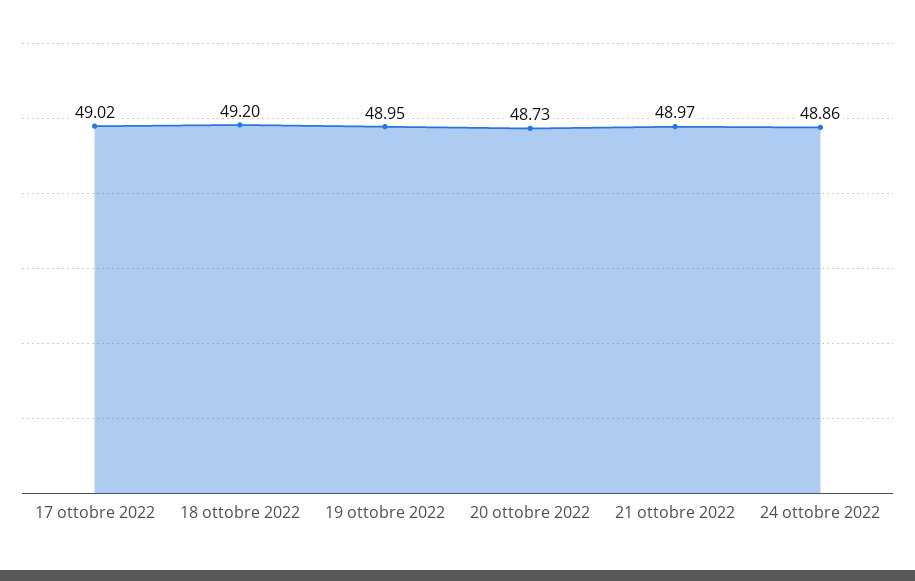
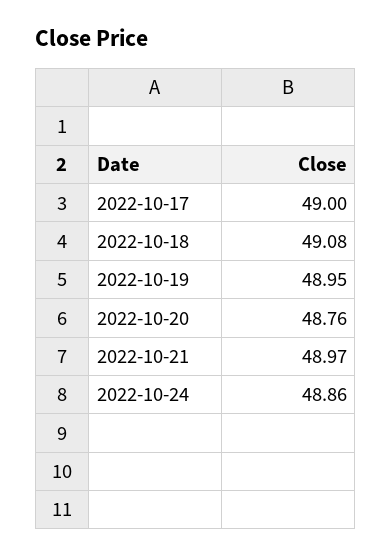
17 ottobre 2022: 49.02 -> 49
18 ottobre 2022: 49.2 -> 49.08
20 ottobre 2022: 48.73 -> 48.76

